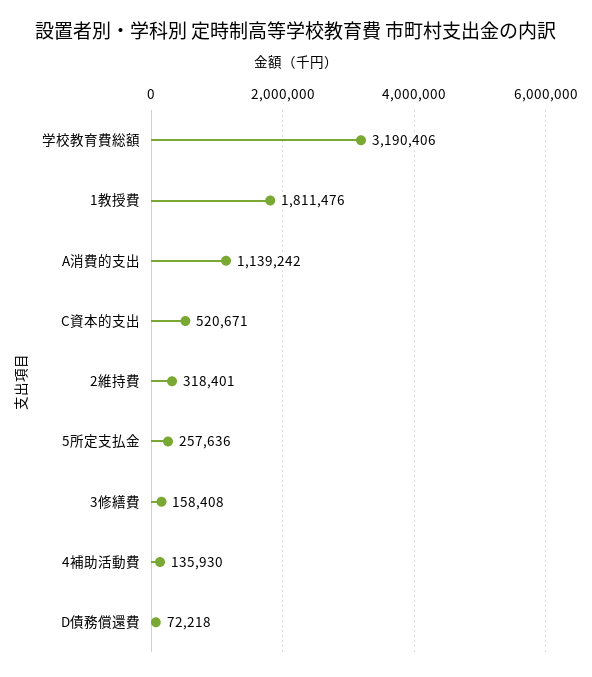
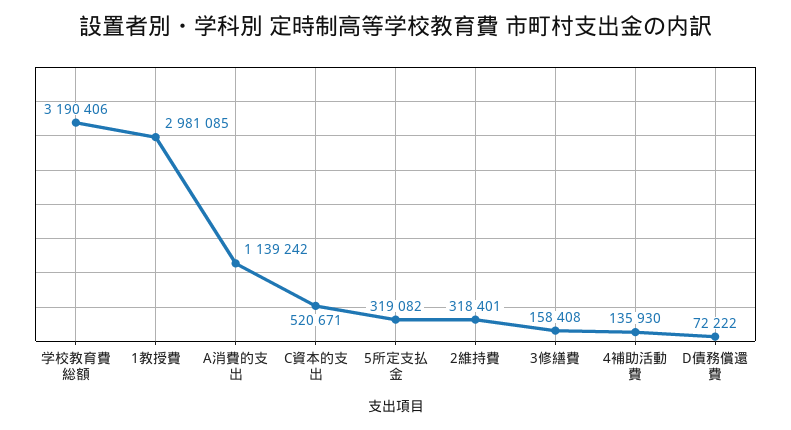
1教授費: 1811476 -> 2981085
5所定支払金: 257636 -> 319082
D債務償還費: 72218 -> 72222

